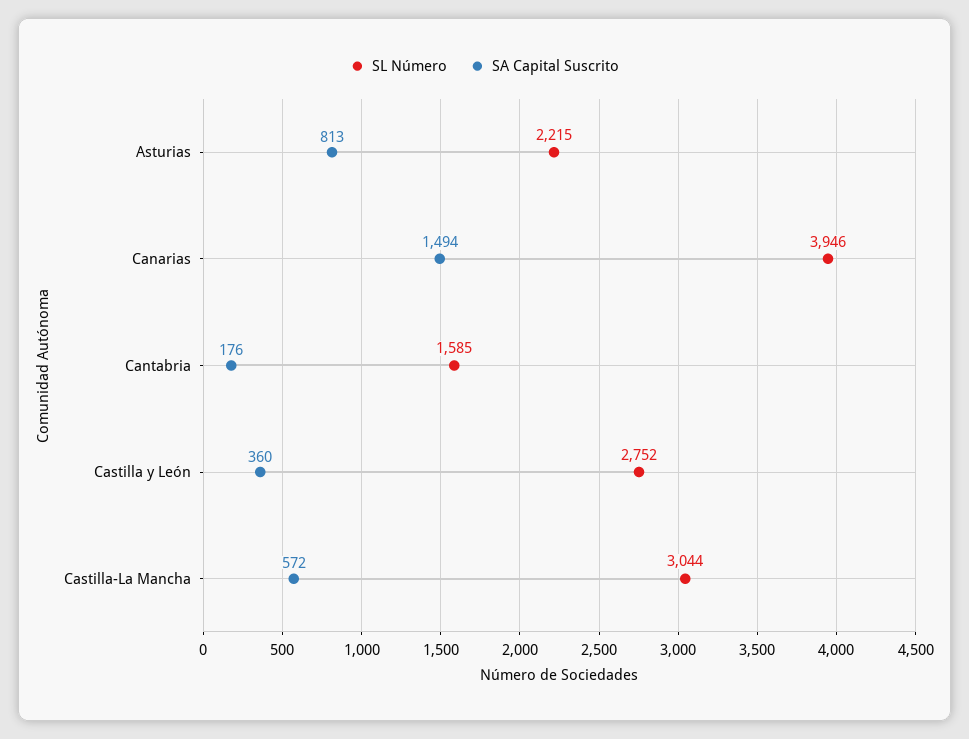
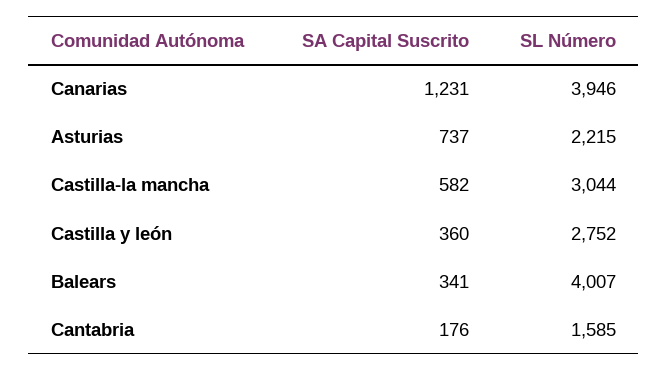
SA Capital Suscrito, Asturias: 813 -> 737
SA Capital Suscrito, Canarias: 1494 -> 1231
SA Capital Suscrito, Castilla-La Mancha: 572 -> 582
SA Capital Suscrito, Balears: none -> 341
SL Número, Balears: none -> 4007

